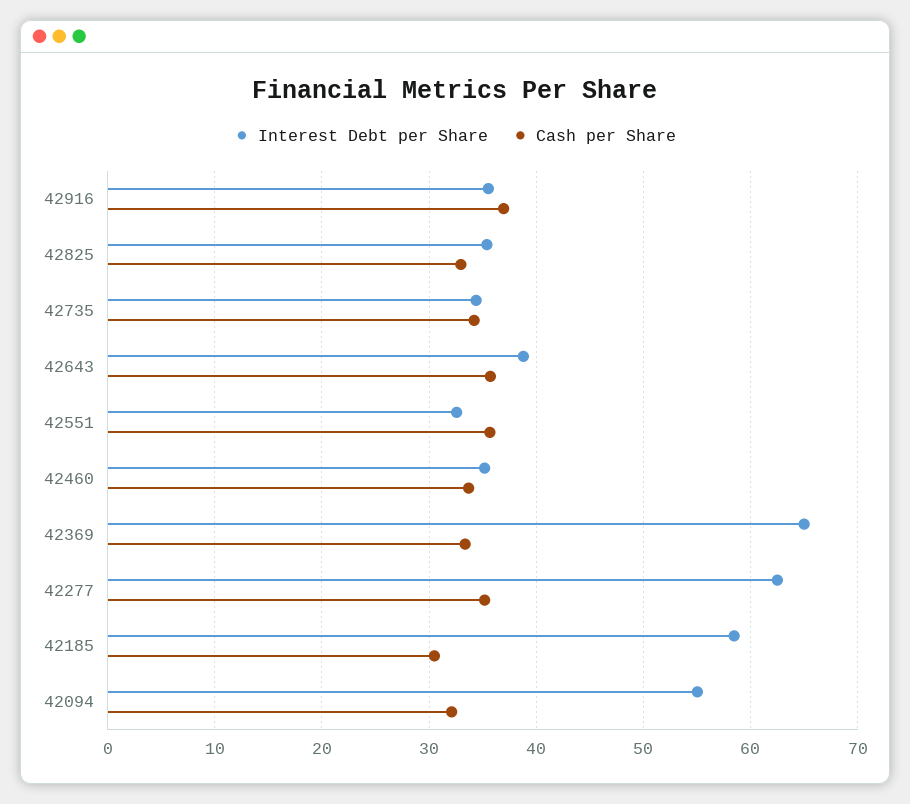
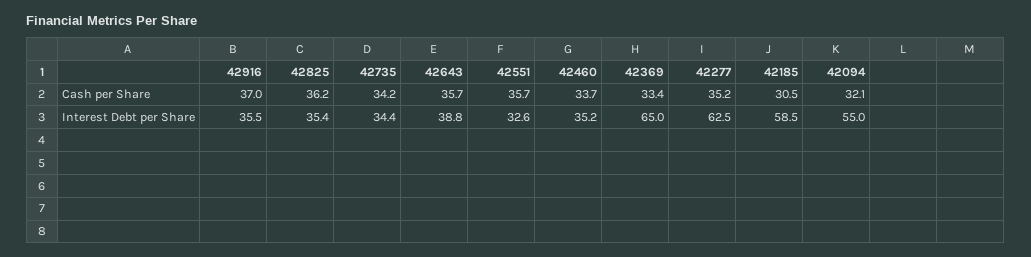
Cash per Share, 42825: 33 -> 36.2

